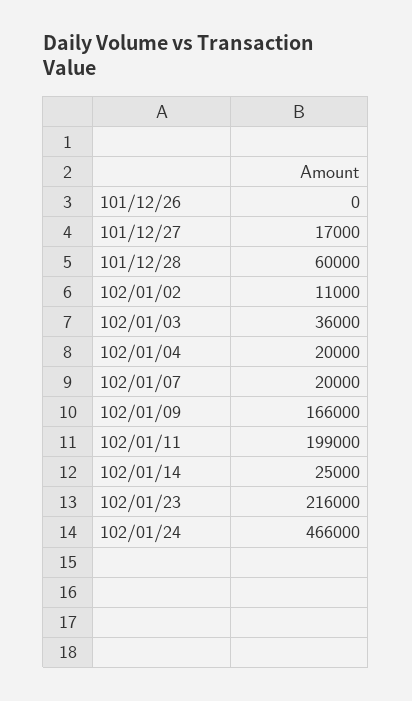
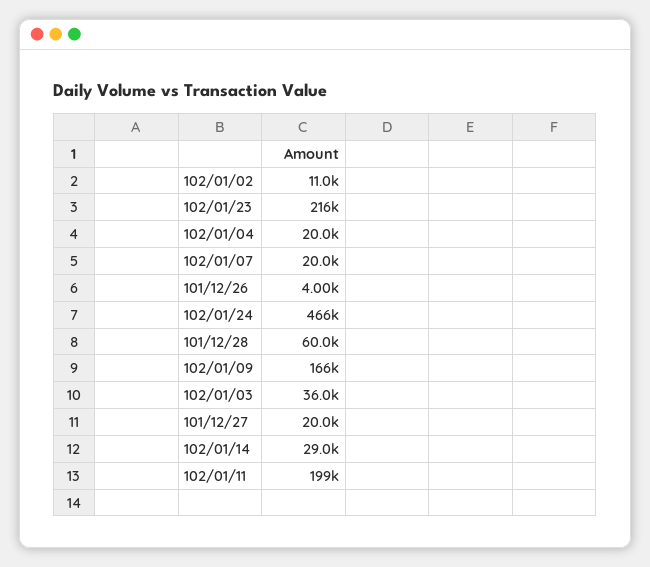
101/12/26: 0 -> 4000
101/12/27: 17000 -> 20000
102/01/14: 25000 -> 29000

